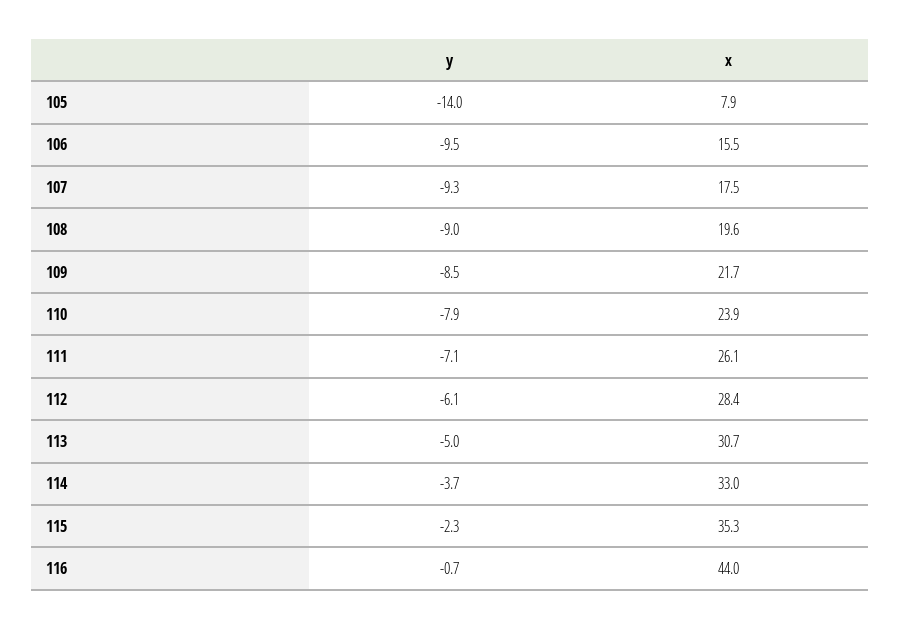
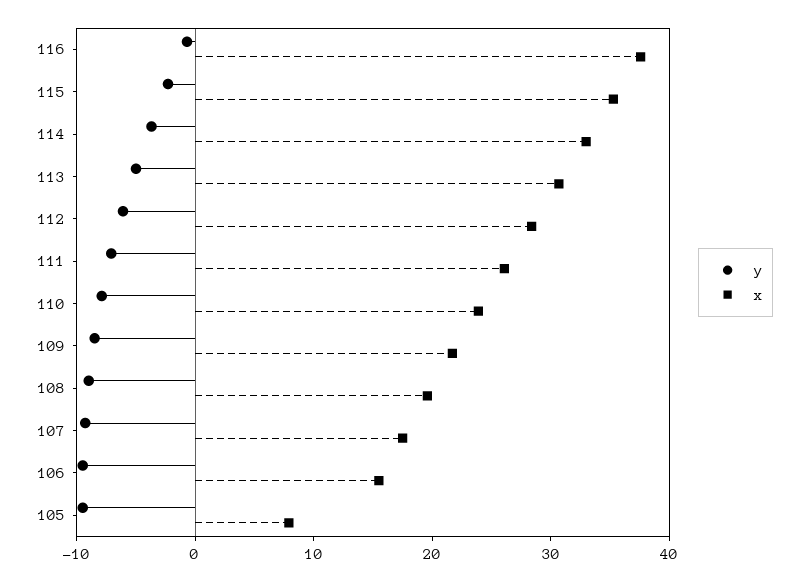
y, 105: -14 -> -10
x, 116: 44 -> 38

